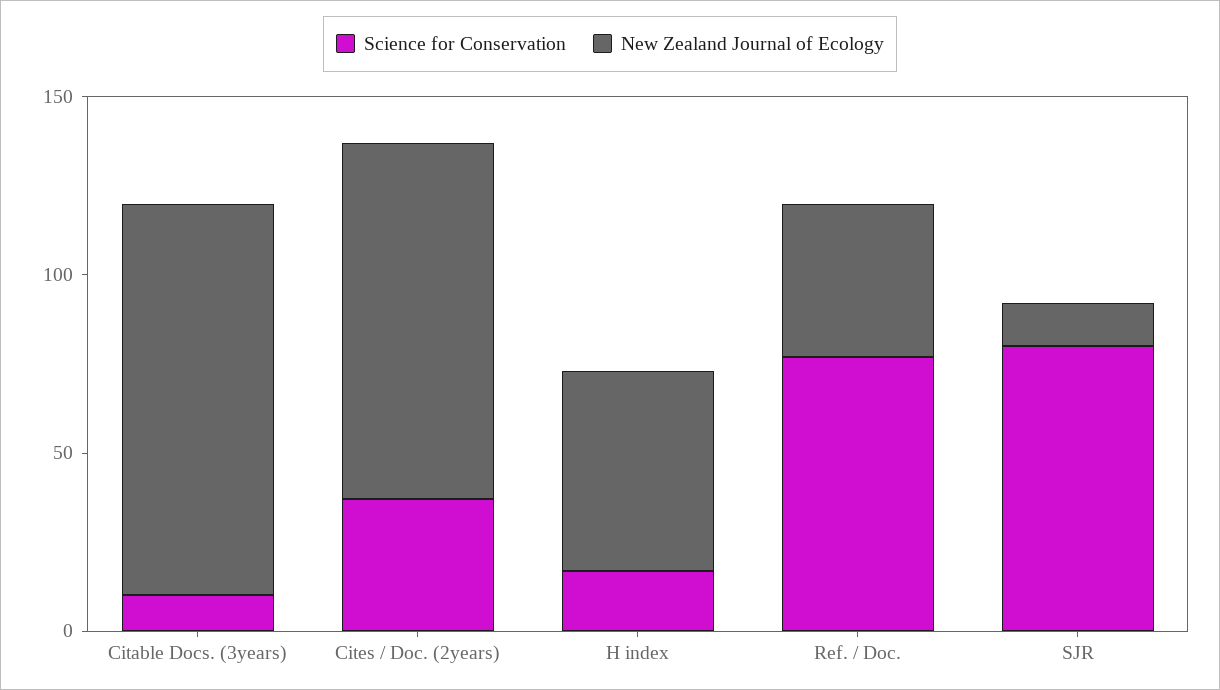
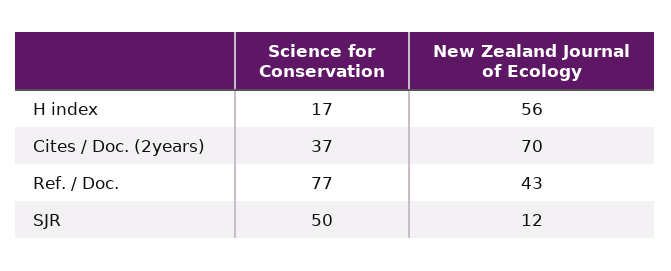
Science for Conservation, Citable Docs. (3years): 10 -> none
New Zealand Journal of Ecology, Citable Docs. (3years): 110 -> none
New Zealand Journal of Ecology, Cites / Doc. (2years): 100 -> 70
Science for Conservation, SJR: 80 -> 50

